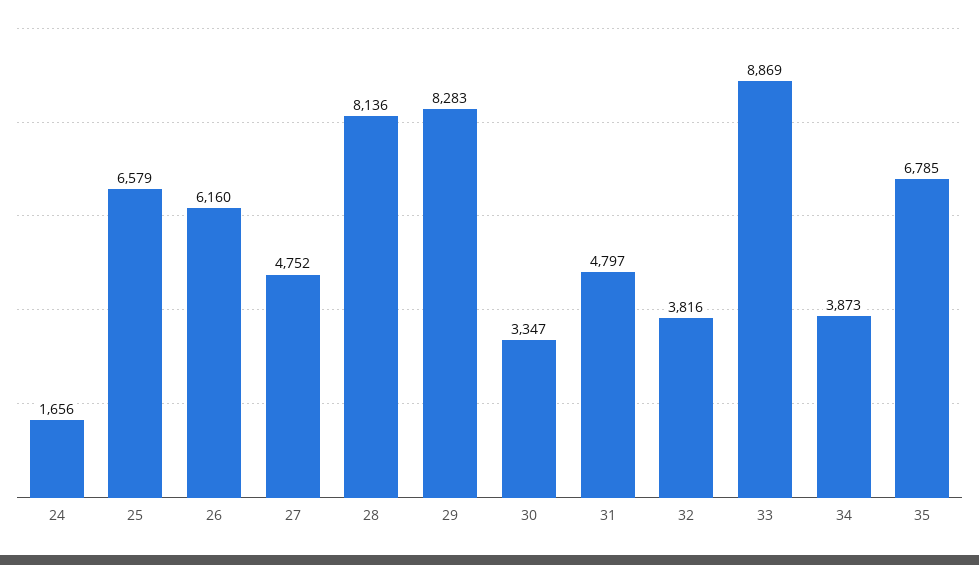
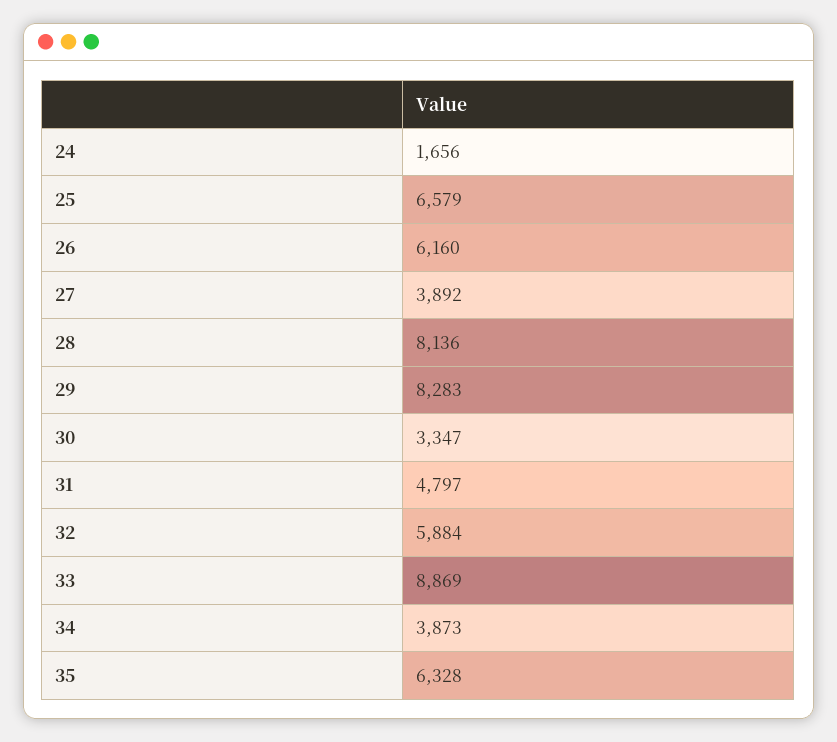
27: 4752 -> 3892
32: 3816 -> 5884
35: 6785 -> 6328

